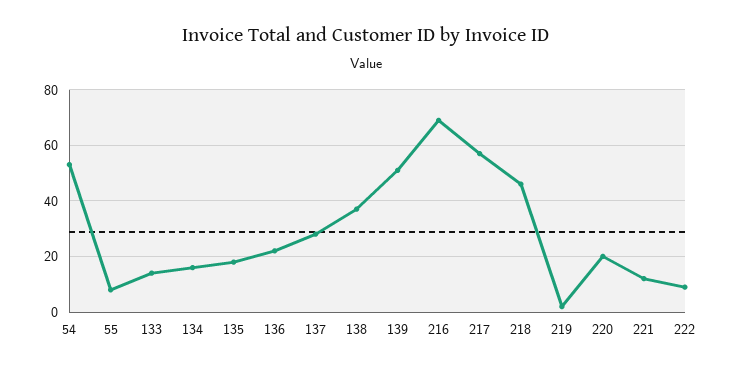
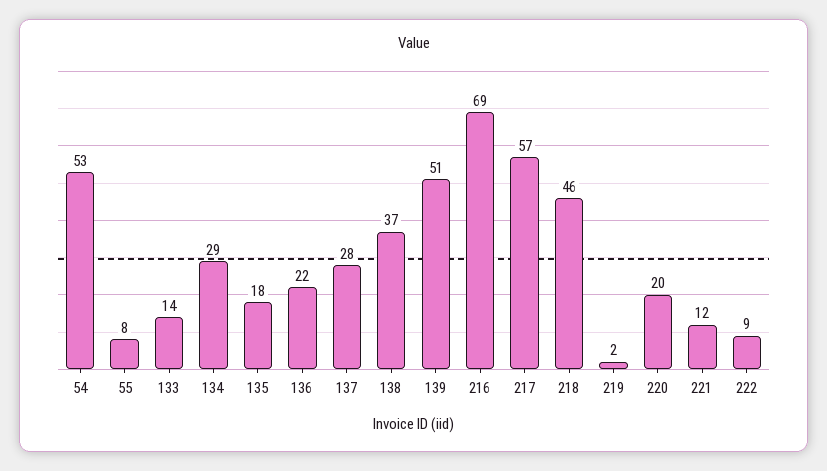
134: 15 -> 29

